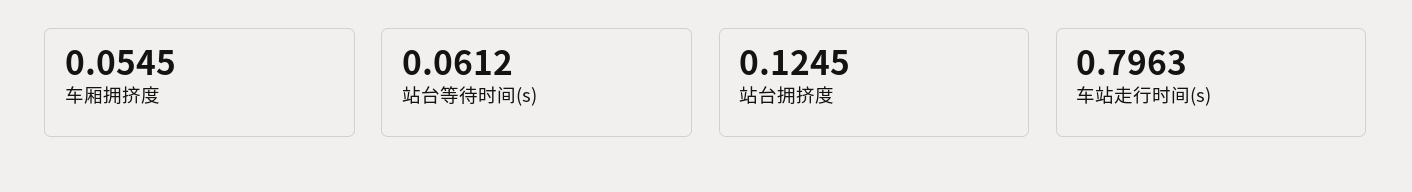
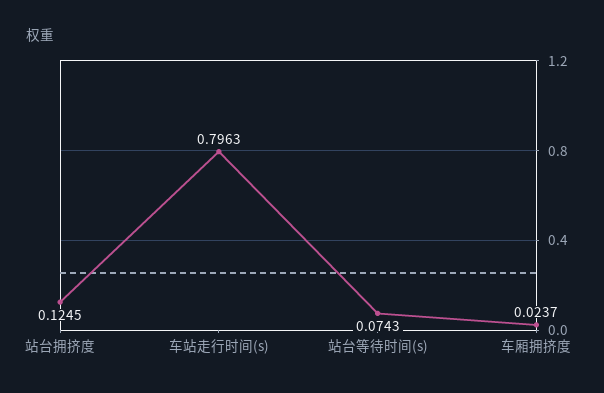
车厢拥挤度: 0.0545 -> 0.0237
站台等待时间(s): 0.0612 -> 0.0743

